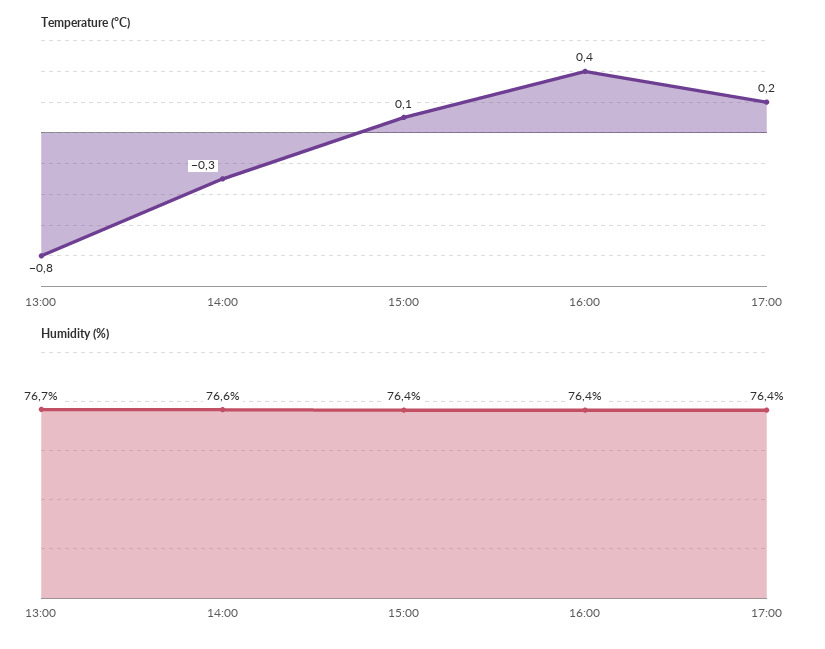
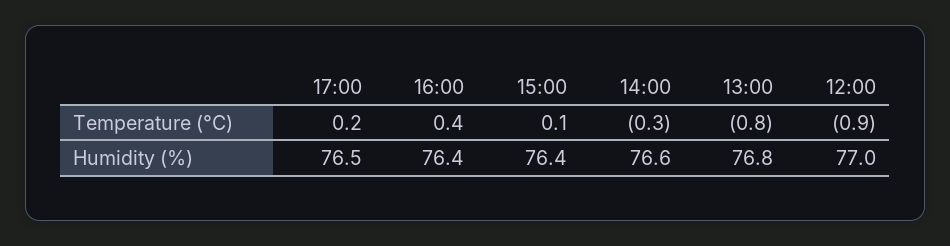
Humidity (%), 13:00: 76.7 -> 76.8
Humidity (%), 17:00: 76.4 -> 76.5
Temperature (°C), 12:00: none -> -0.9
Humidity (%), 12:00: none -> 77

